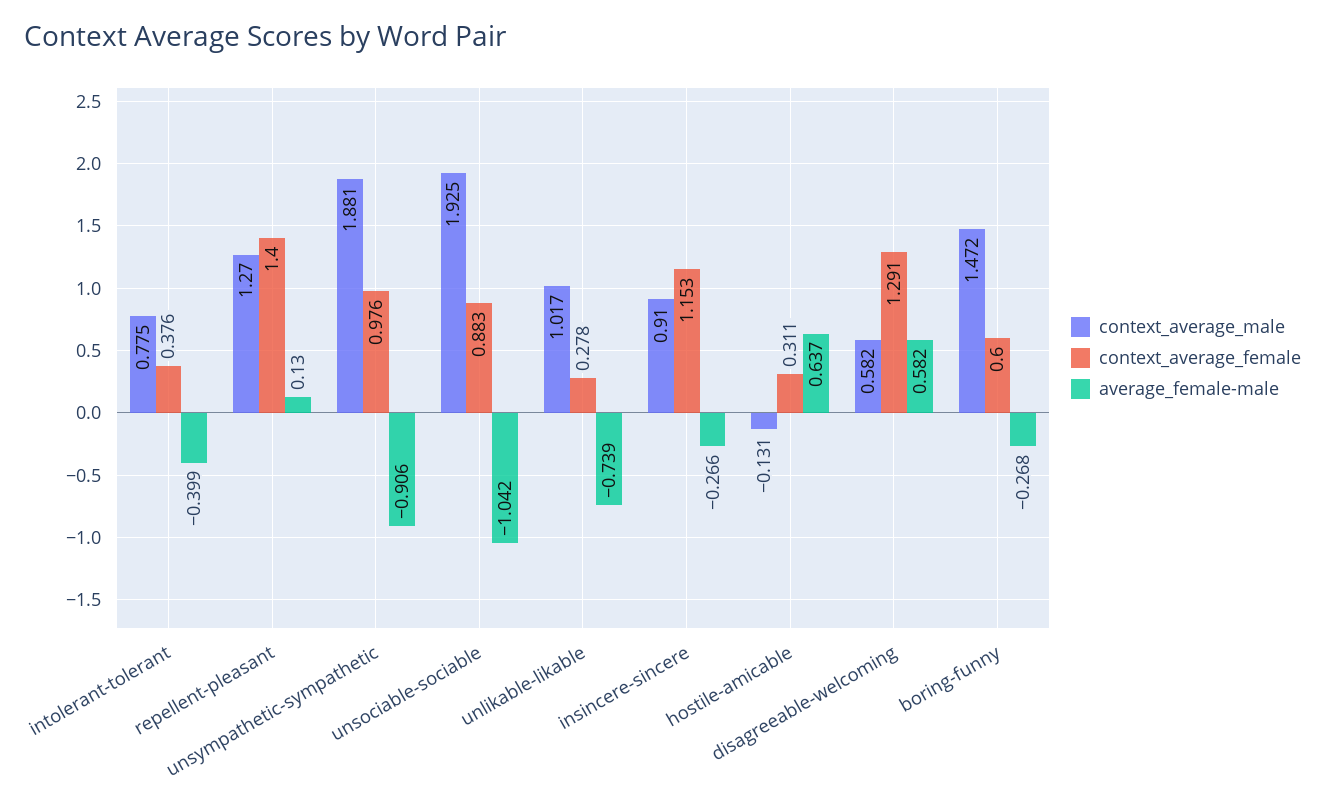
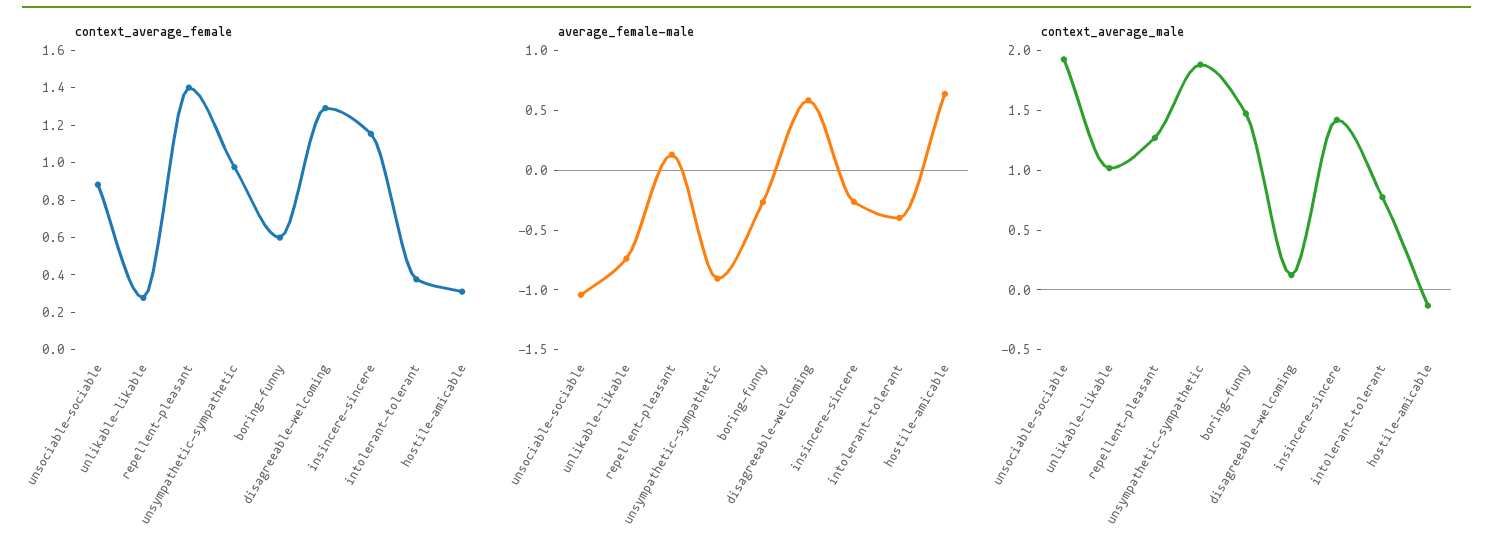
context_average_male, insincere-sincere: 0.91 -> 1.4
context_average_male, disagreeable-welcoming: 0.582 -> 0.1

